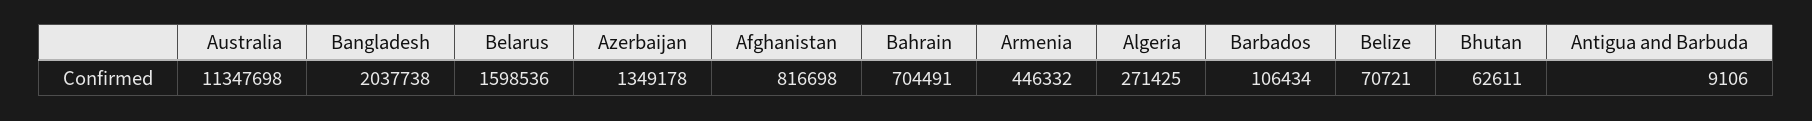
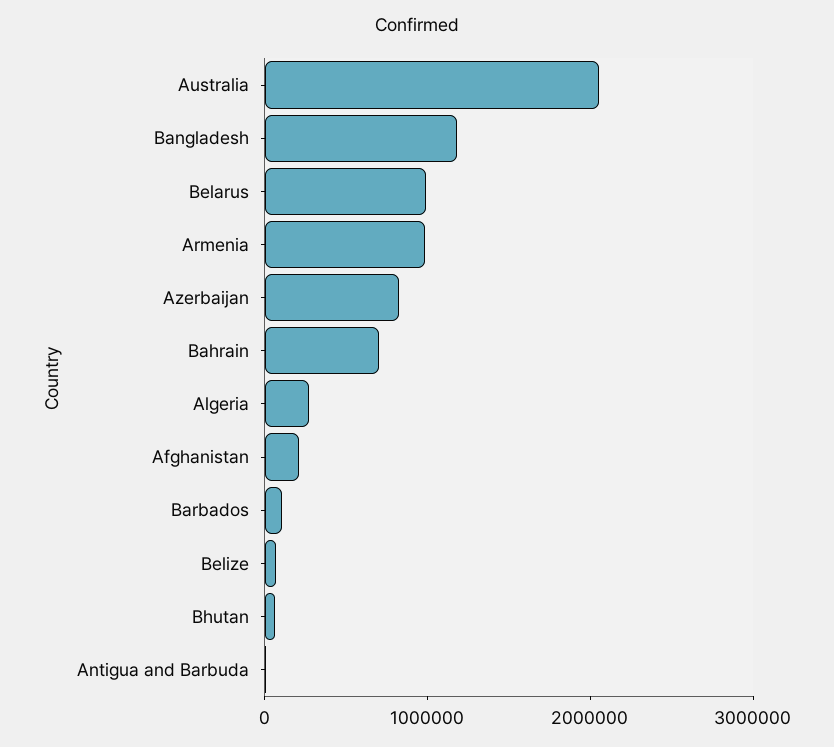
Australia: 11347698 -> 2000000
Bangladesh: 2037738 -> 1200000
Belarus: 1598536 -> 1000000
Azerbaijan: 1349178 -> 800000
Afghanistan: 816698 -> 200000
Armenia: 446332 -> 1000000

